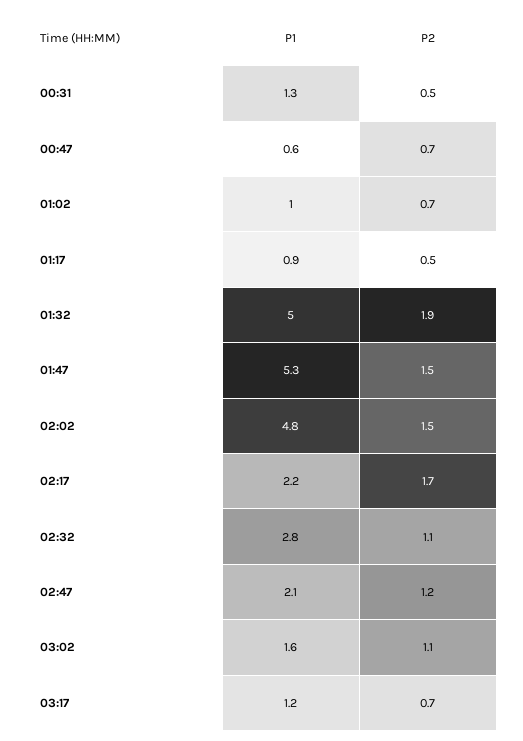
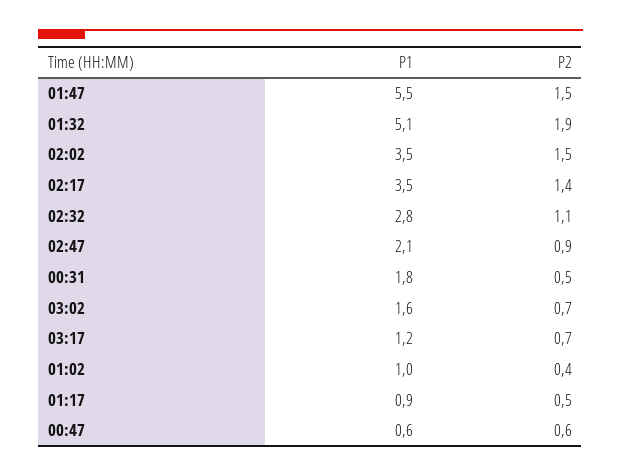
P1, 00:31: 1.3 -> 1.8
P2, 00:47: 0.7 -> 0.6
P2, 01:02: 0.7 -> 0.4
P1, 01:32: 5 -> 5.1
P1, 01:47: 5.3 -> 5.5
P1, 02:02: 4.8 -> 3.5
P1, 02:17: 2.2 -> 3.5
P2, 02:17: 1.7 -> 1.4
P2, 02:47: 1.2 -> 0.9
P2, 03:02: 1.1 -> 0.7

